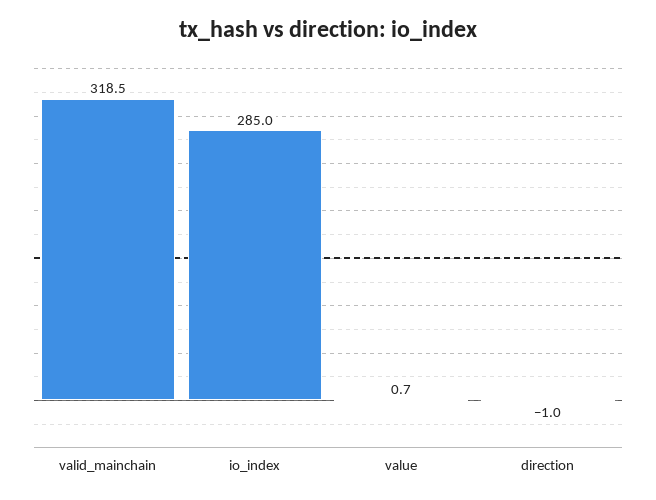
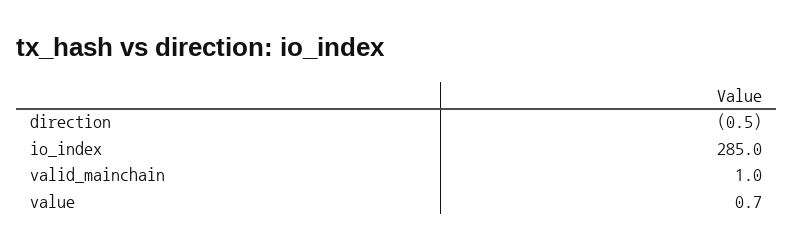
valid_mainchain: 318.5 -> 1
direction: -1 -> -0.5

